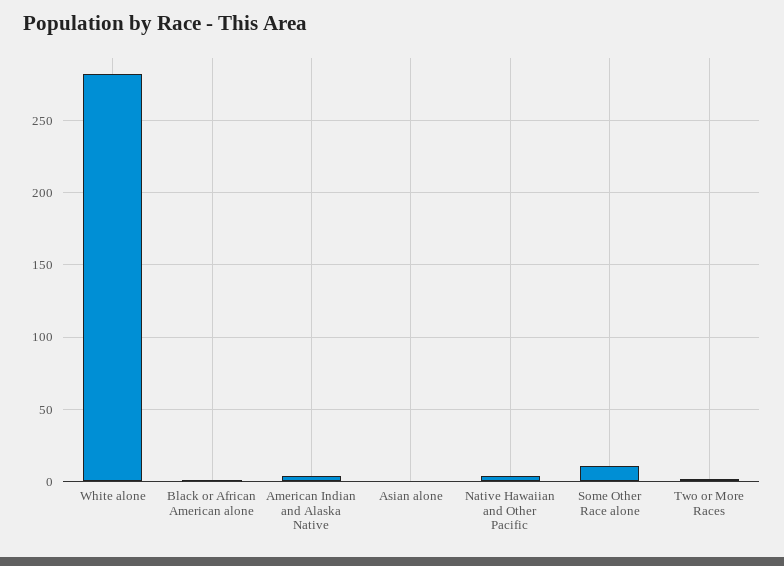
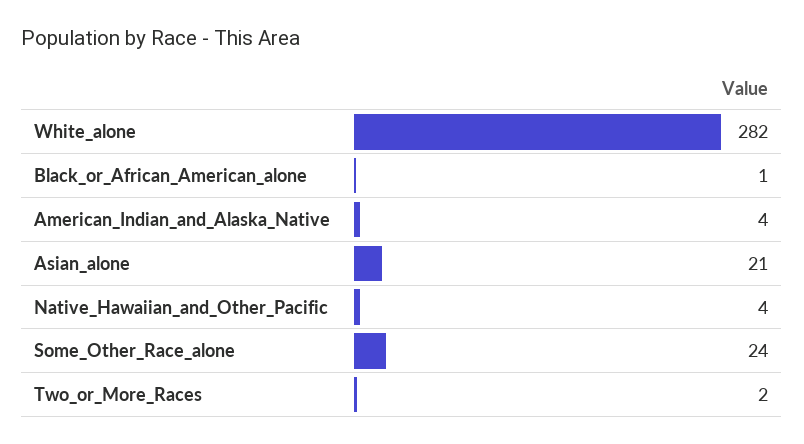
Asian alone: 0 -> 21
Some Other Race alone: 10 -> 24

